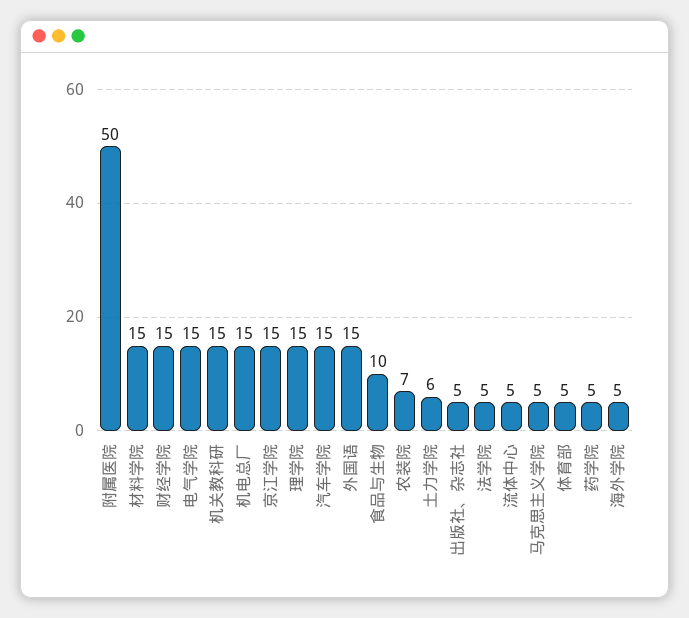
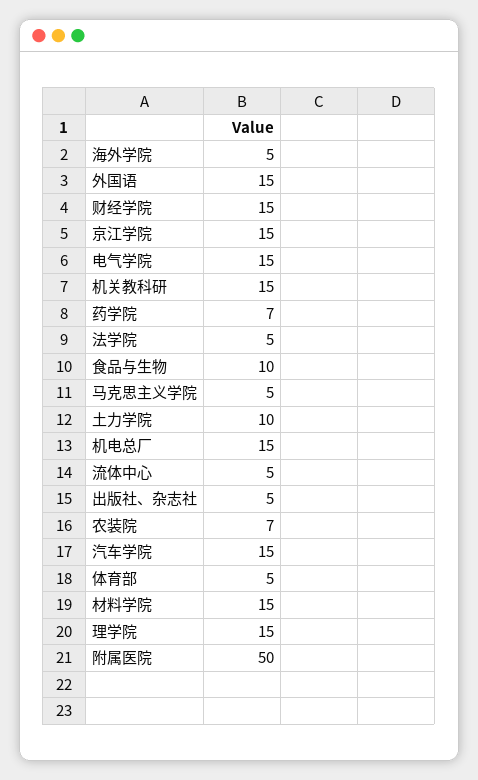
土力学院: 6 -> 10
药学院: 5 -> 7

